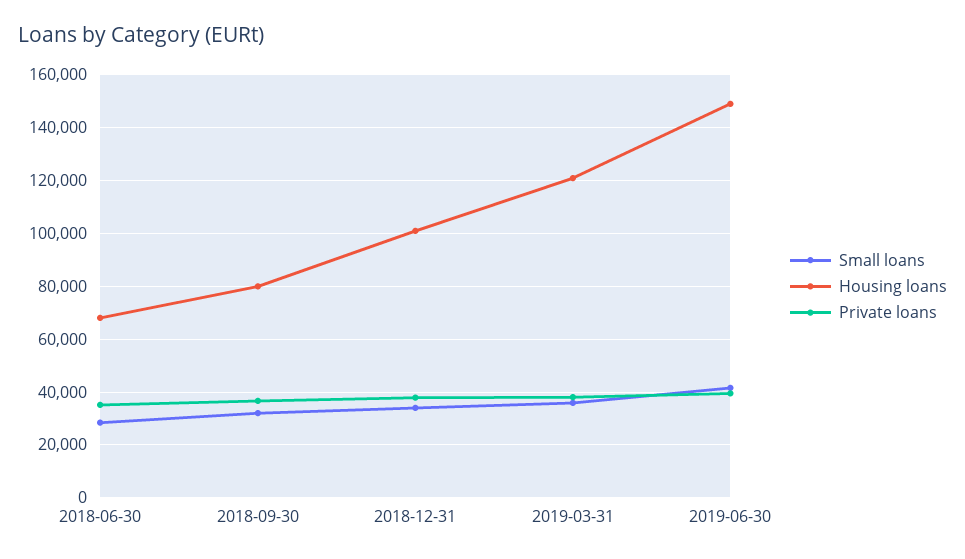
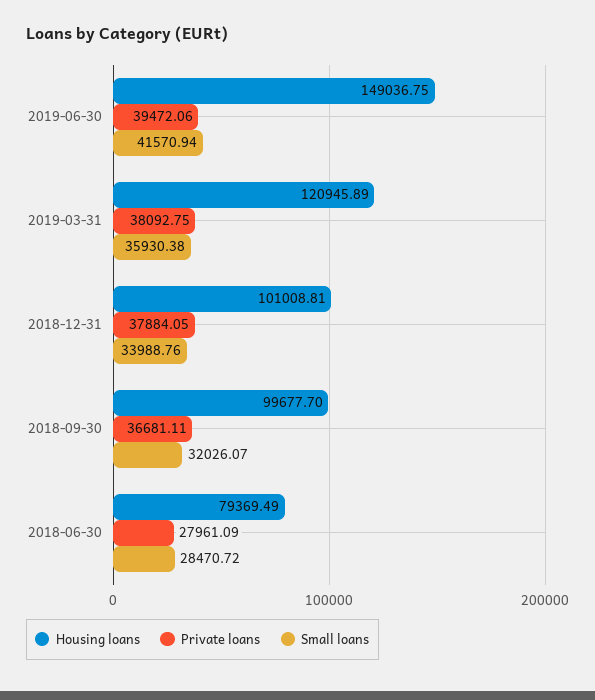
Housing loans, 2018-06-30: 67500 -> 79369.49
Private loans, 2018-06-30: 35000 -> 27961.09
Housing loans, 2018-09-30: 80000 -> 99677.7

